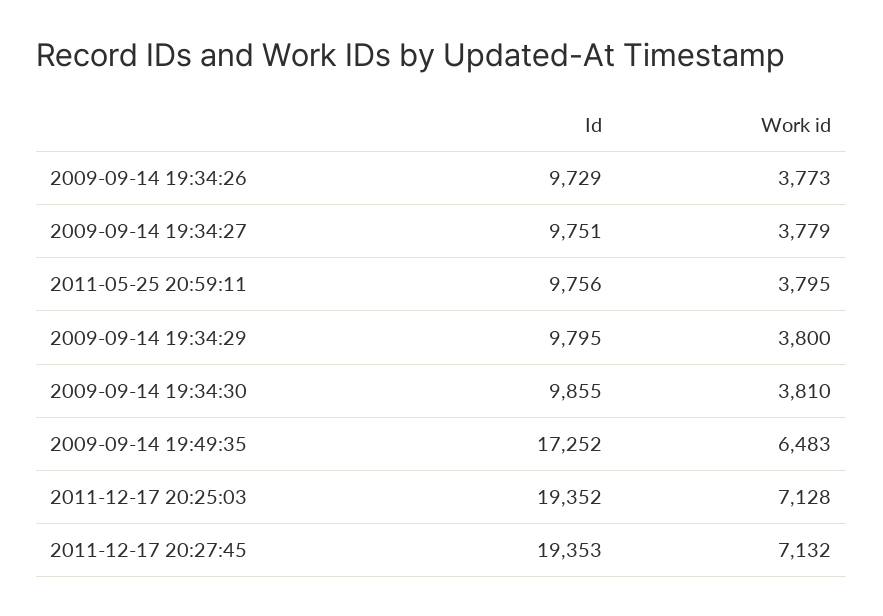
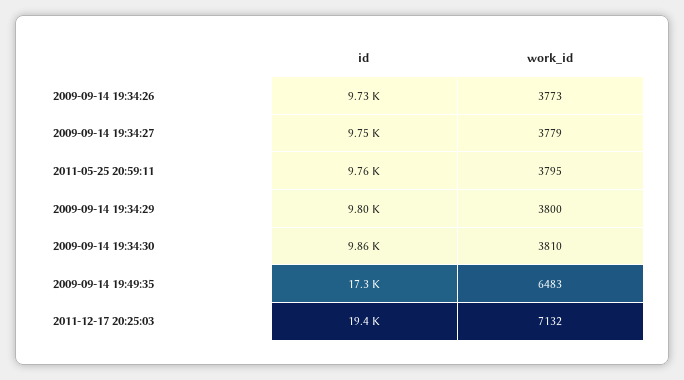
Work id, 2011-12-17 20:25:03: 7128 -> 7132
Id, 2011-12-17 20:27:45: 19353 -> none
Work id, 2011-12-17 20:27:45: 7132 -> none

